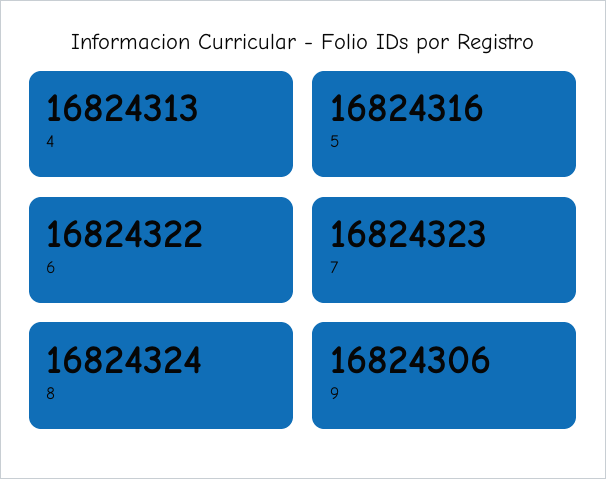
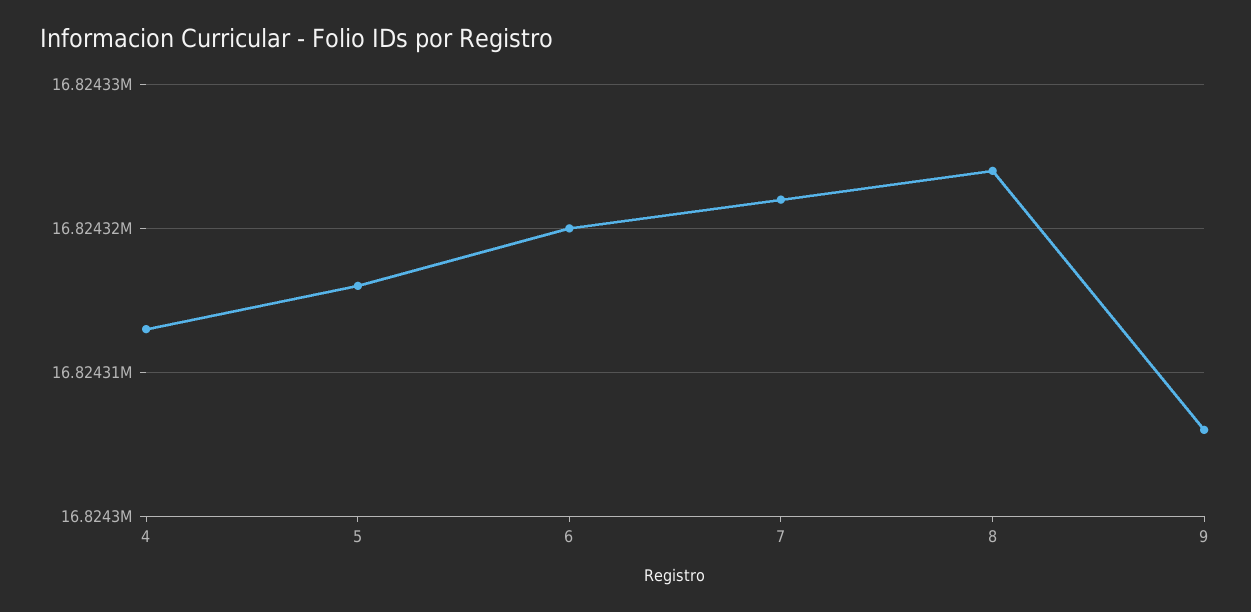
6: 16824322 -> 16824320
7: 16824323 -> 16824322

